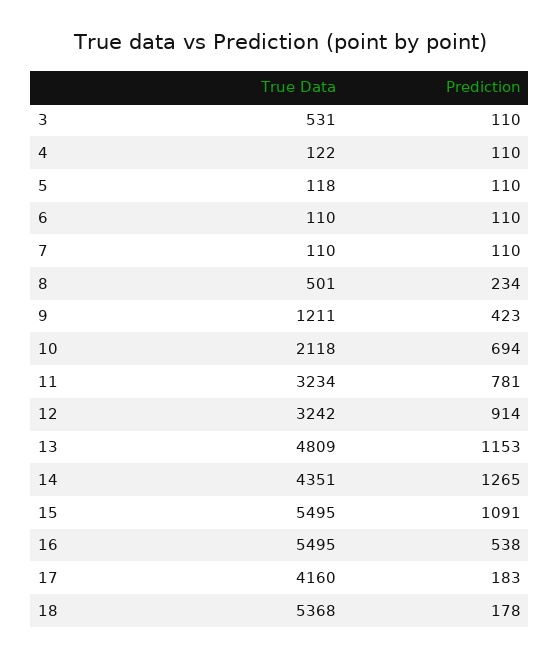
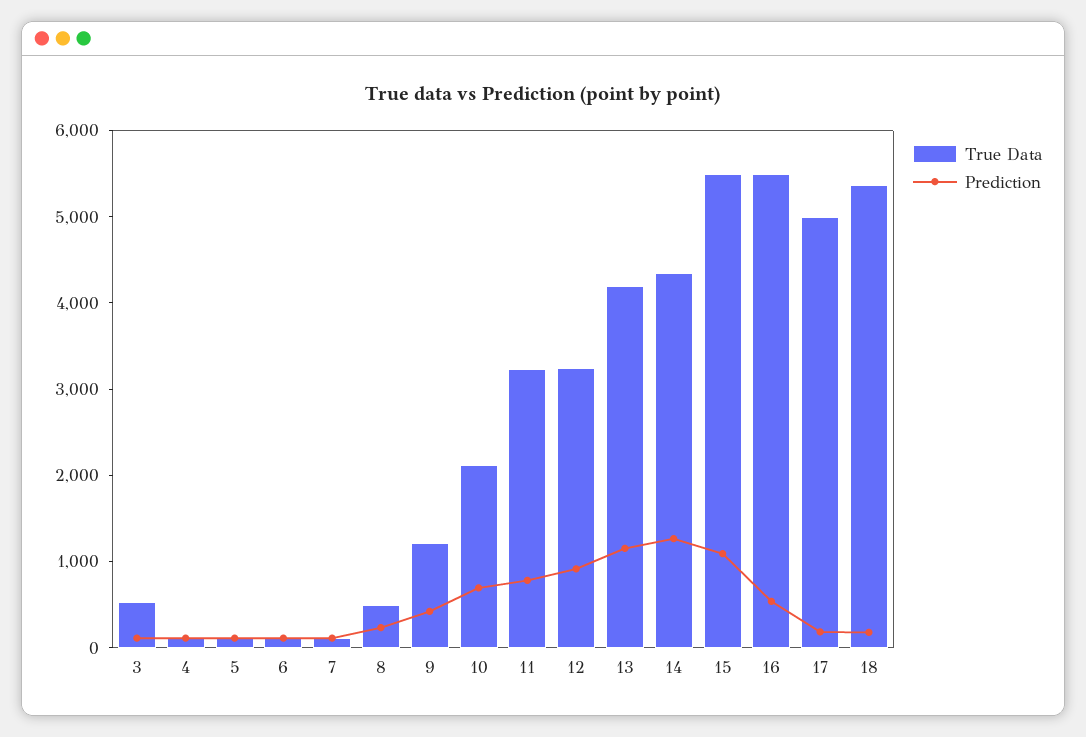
True Data, 13: 4809 -> 4200
True Data, 17: 4160 -> 5000

